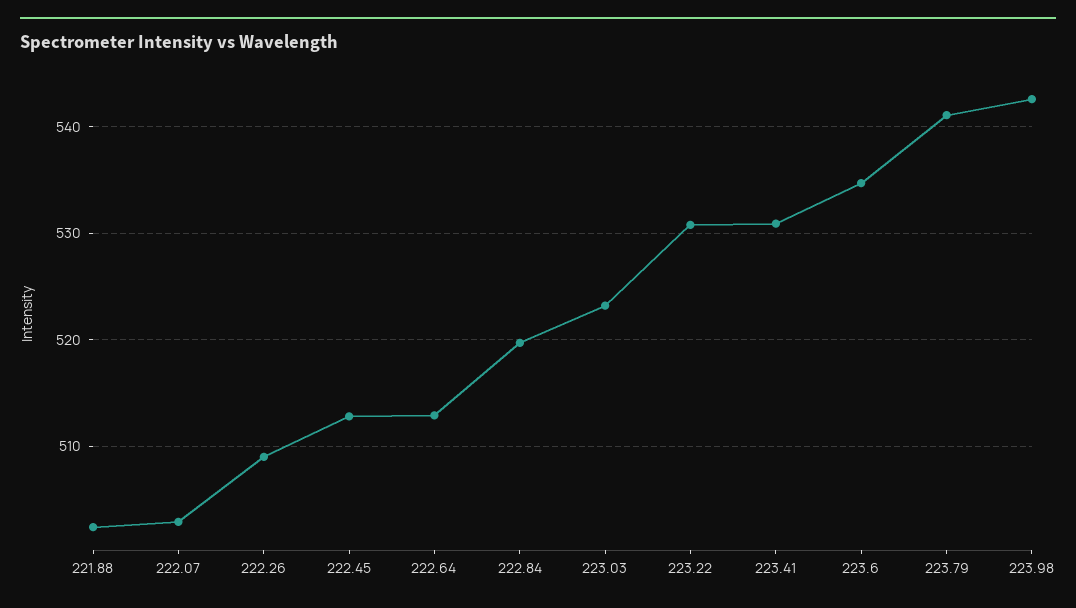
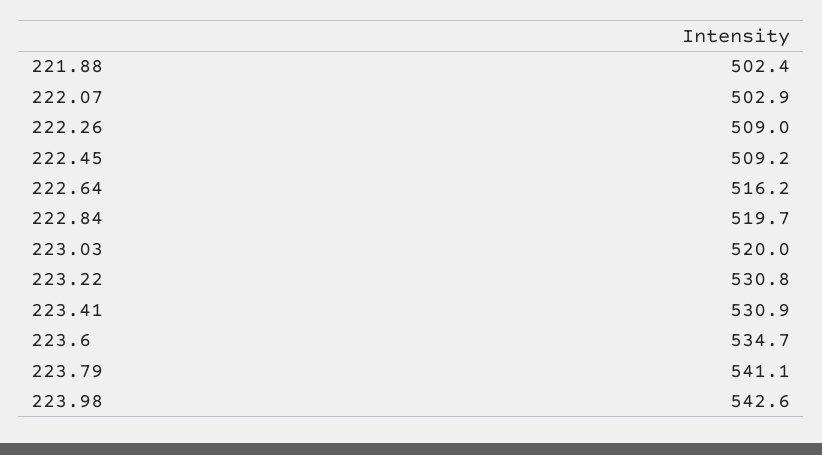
222.45: 513 -> 509.2
222.64: 513 -> 516.2
223.03: 523 -> 520

